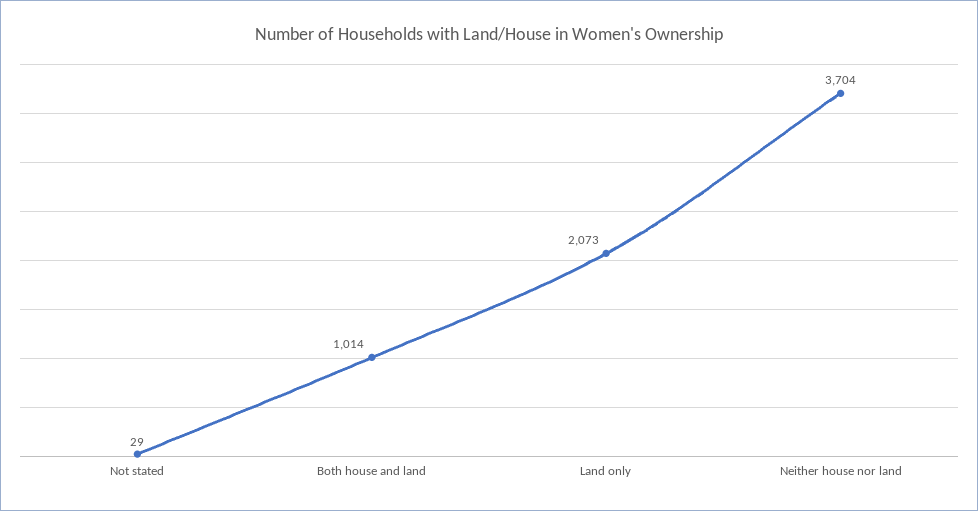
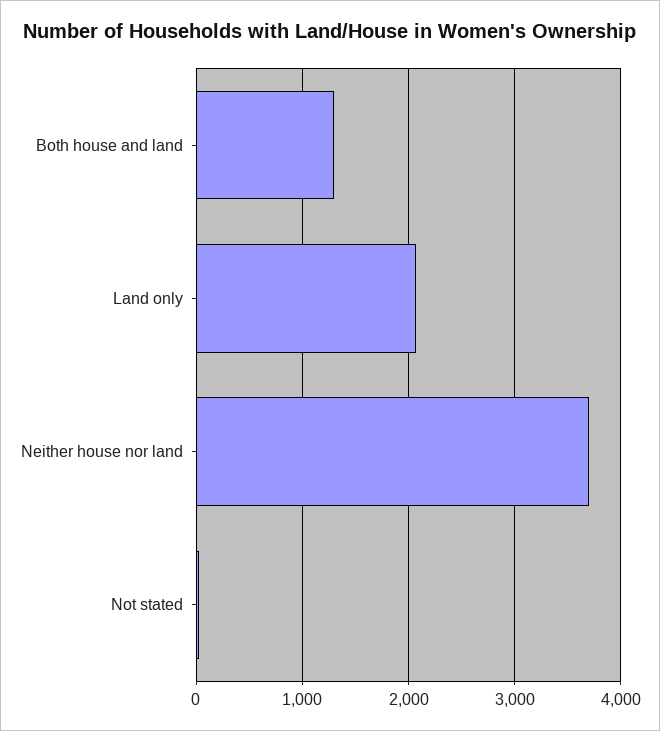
Both house and land: 1014 -> 1300

